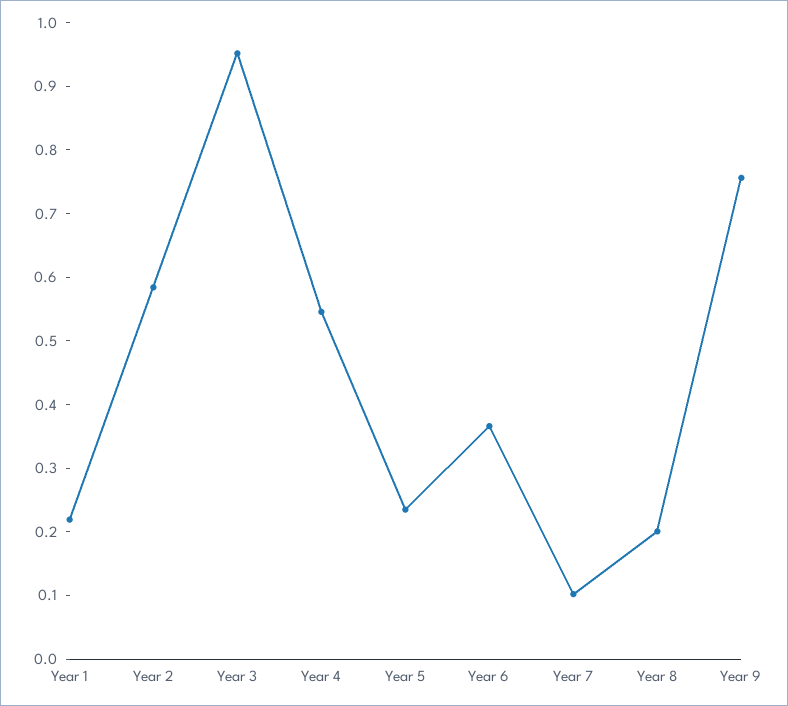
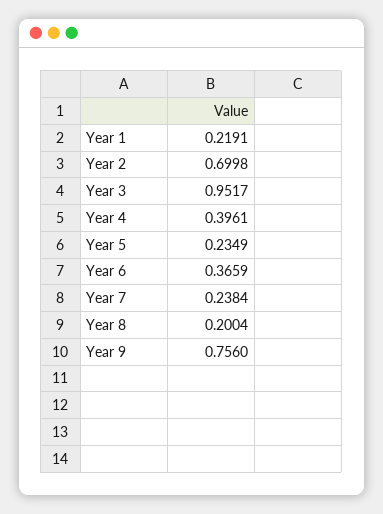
Year 2: 0.58 -> 0.6998
Year 4: 0.54 -> 0.3961
Year 7: 0.1 -> 0.2384

